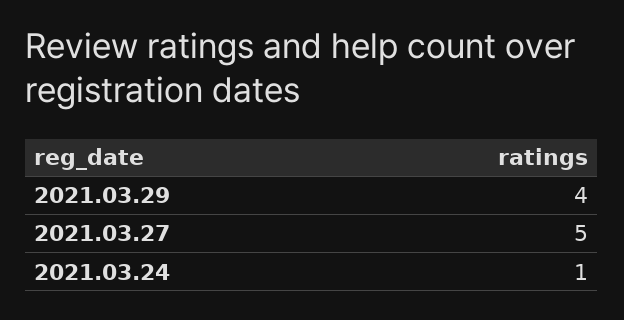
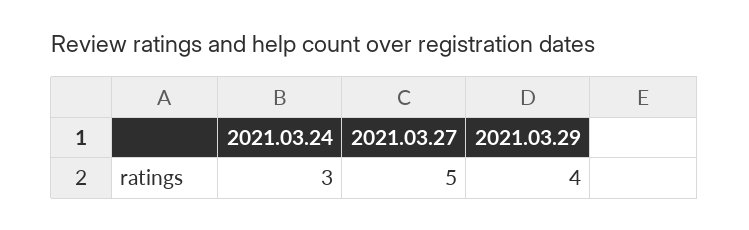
2021.03.24: 1 -> 3

